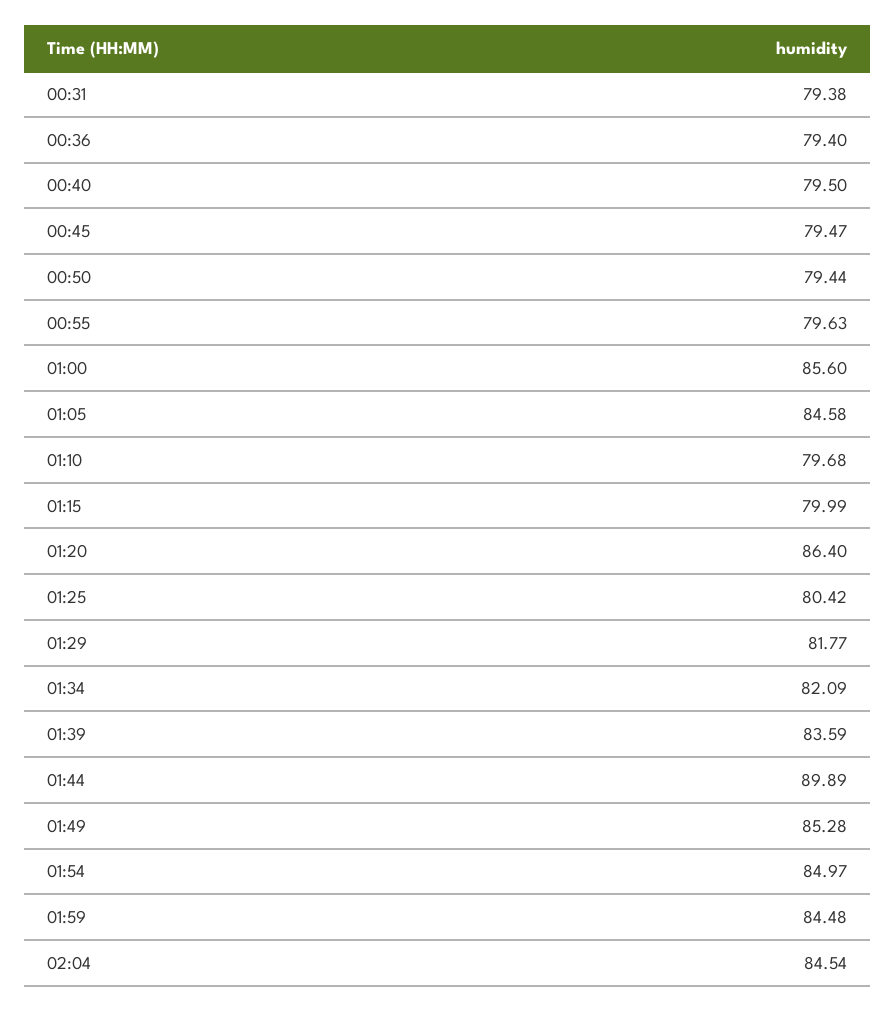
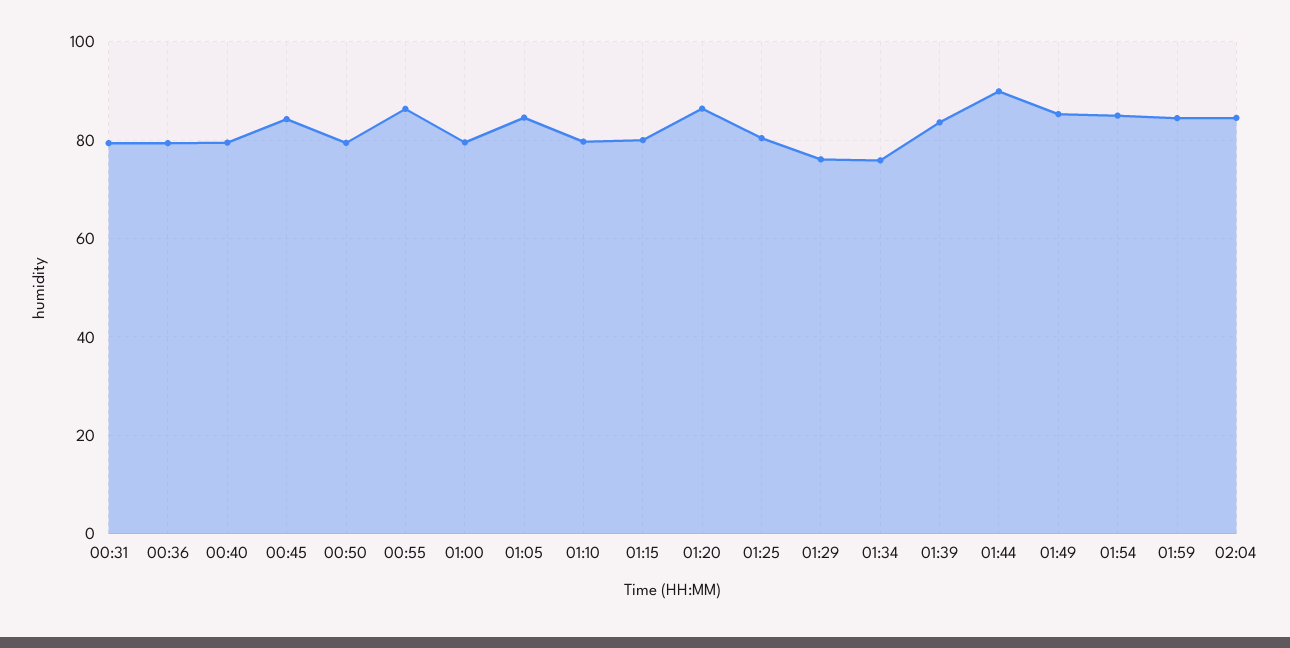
00:45: 79.47 -> 84
00:55: 79.63 -> 86
01:00: 85.6 -> 80
01:29: 81.77 -> 76
01:34: 82.09 -> 76

